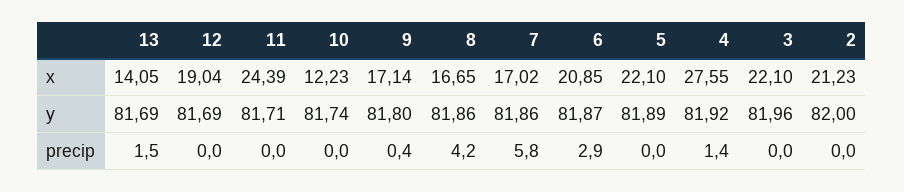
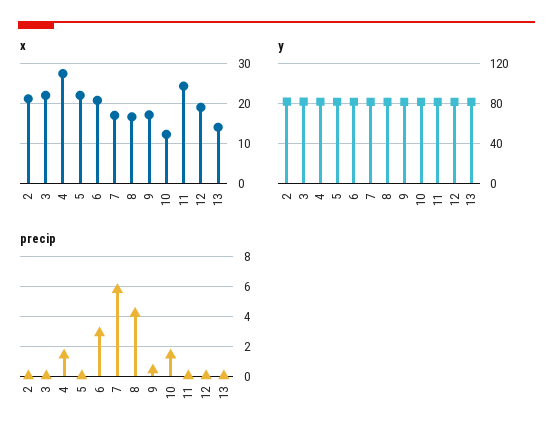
precip, 13: 1.5 -> 0
precip, 10: 0 -> 1.5

